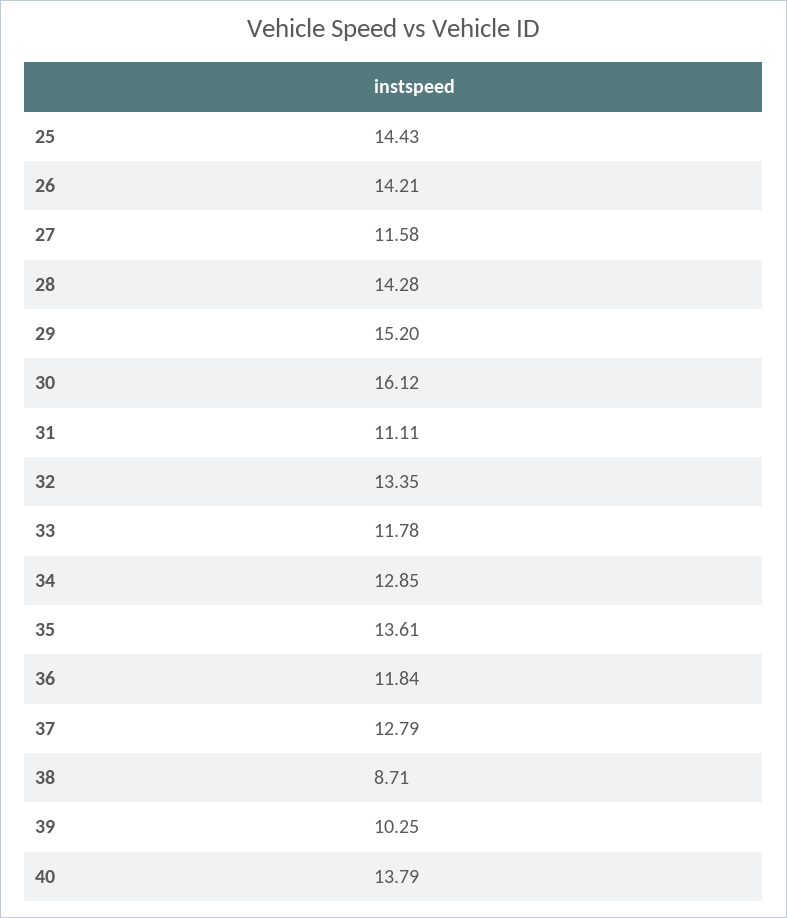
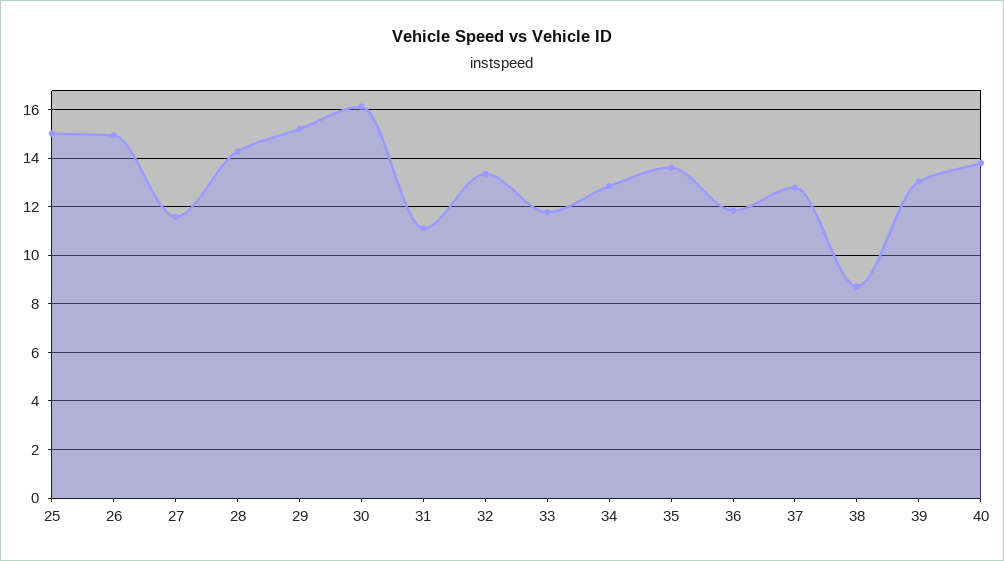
25: 14.43 -> 15
26: 14.21 -> 15
39: 10.25 -> 13

